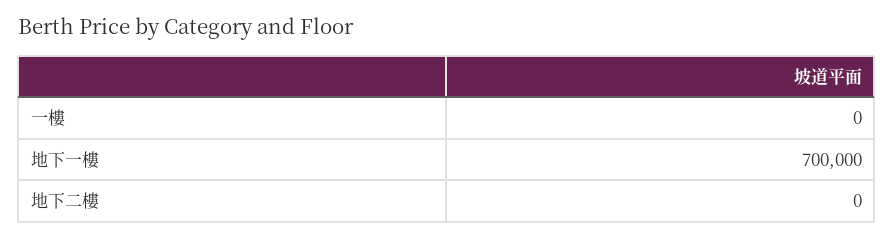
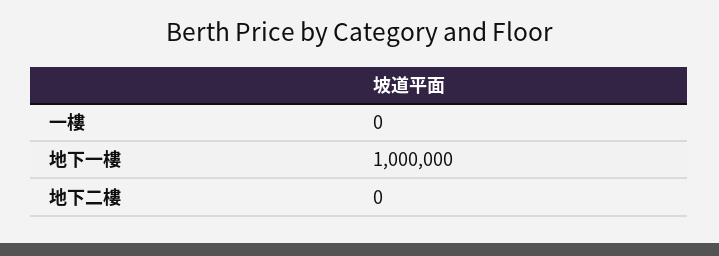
地下一樓: 700000 -> 1000000

